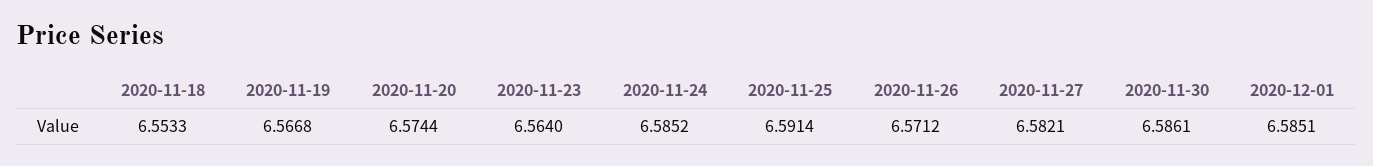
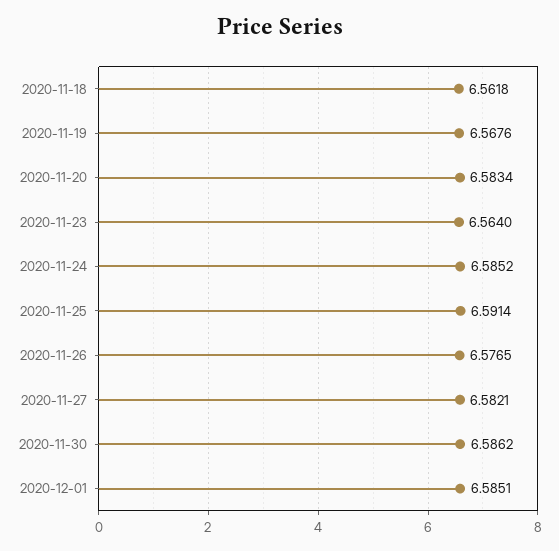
2020-11-18: 6.5533 -> 6.5618
2020-11-19: 6.5668 -> 6.5676
2020-11-20: 6.5744 -> 6.5834
2020-11-26: 6.5712 -> 6.5765
2020-11-30: 6.5861 -> 6.5862

